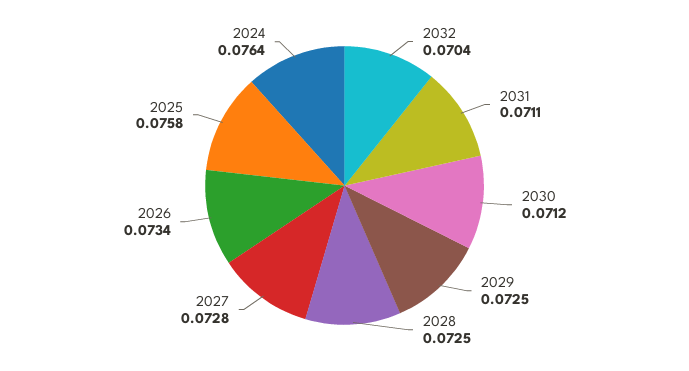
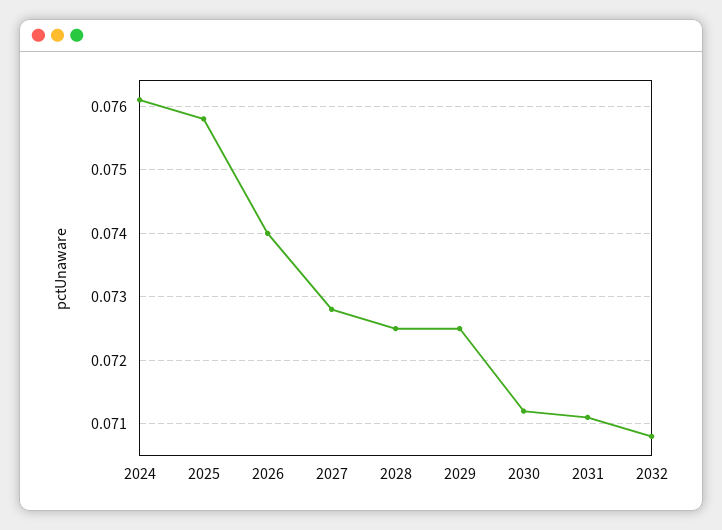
2032: 0.0704 -> 0.0708
2026: 0.0734 -> 0.074
2024: 0.0764 -> 0.0761

